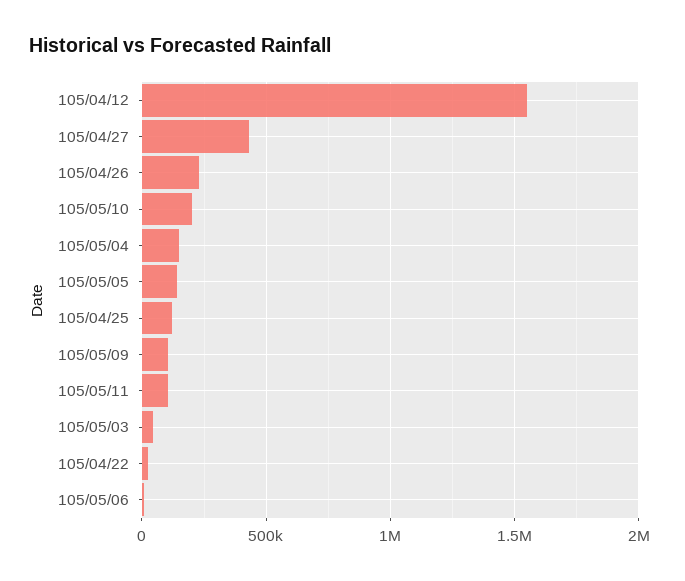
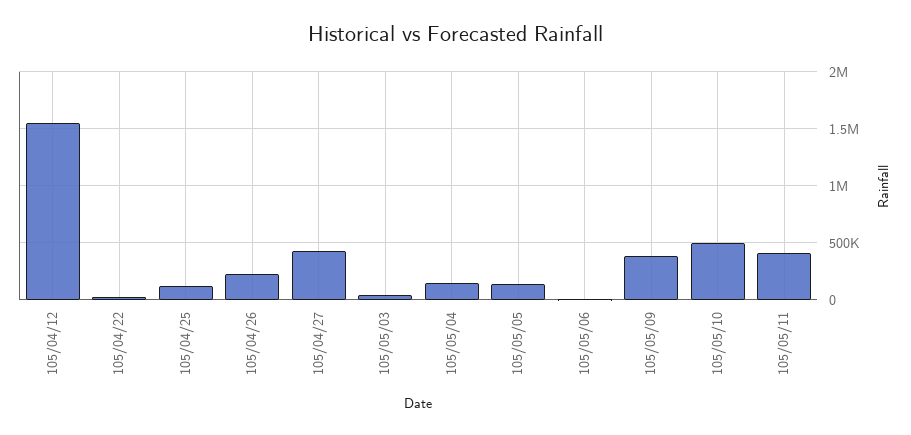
105/05/10: 200000 -> 500000
105/05/09: 100000 -> 400000
105/05/11: 100000 -> 400000

